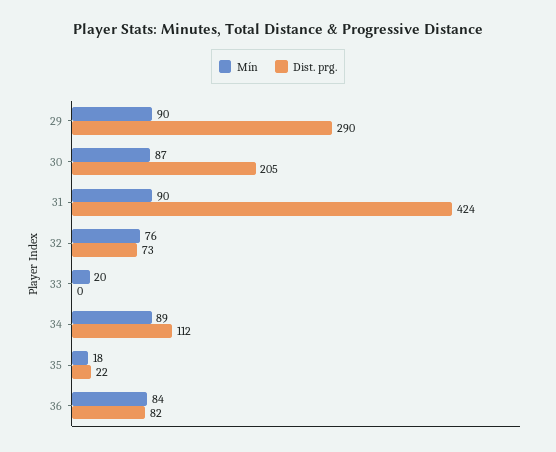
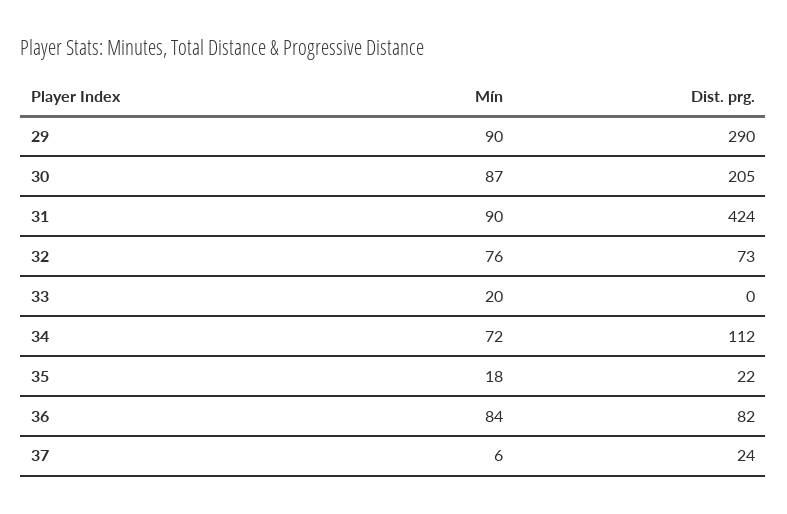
Mín, 34: 89 -> 72
Mín, 37: none -> 6
Dist. prg., 37: none -> 24

